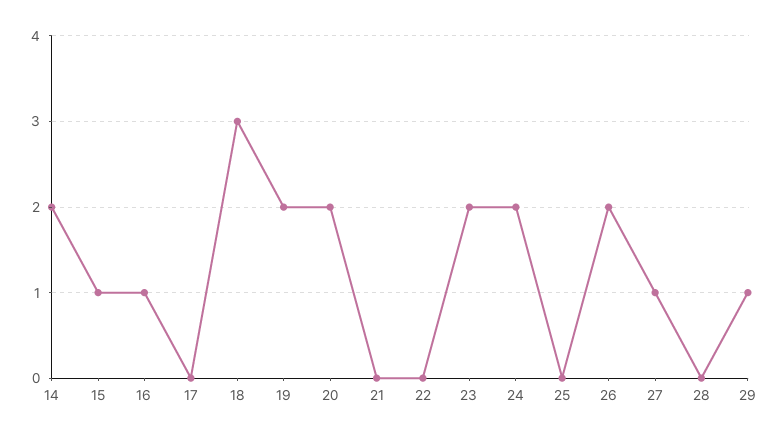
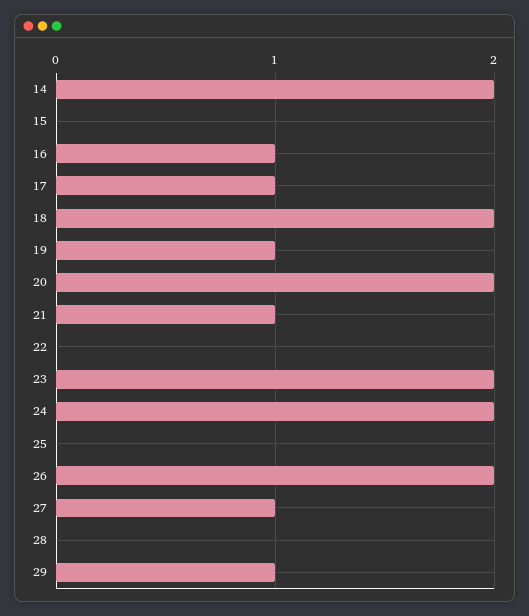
15: 1 -> 0
17: 0 -> 1
18: 3 -> 2
19: 2 -> 1
21: 0 -> 1

